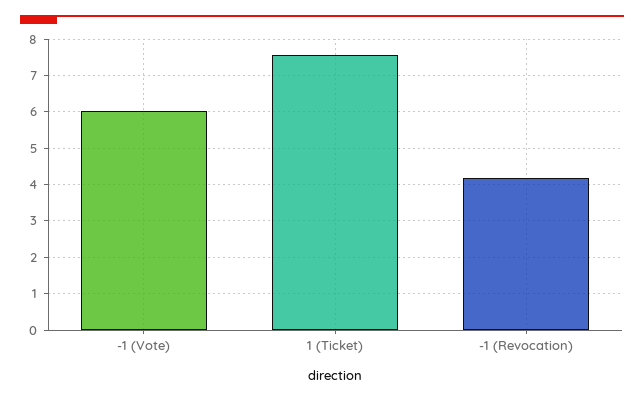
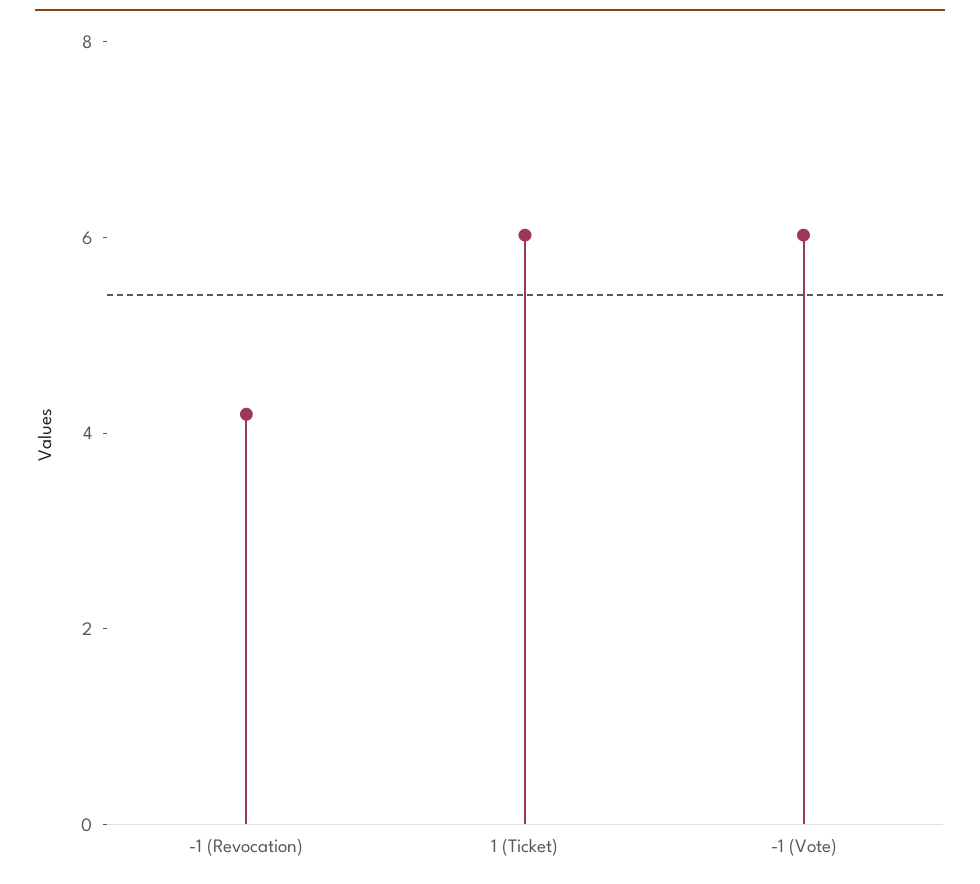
1 (Ticket): 7.6 -> 6

